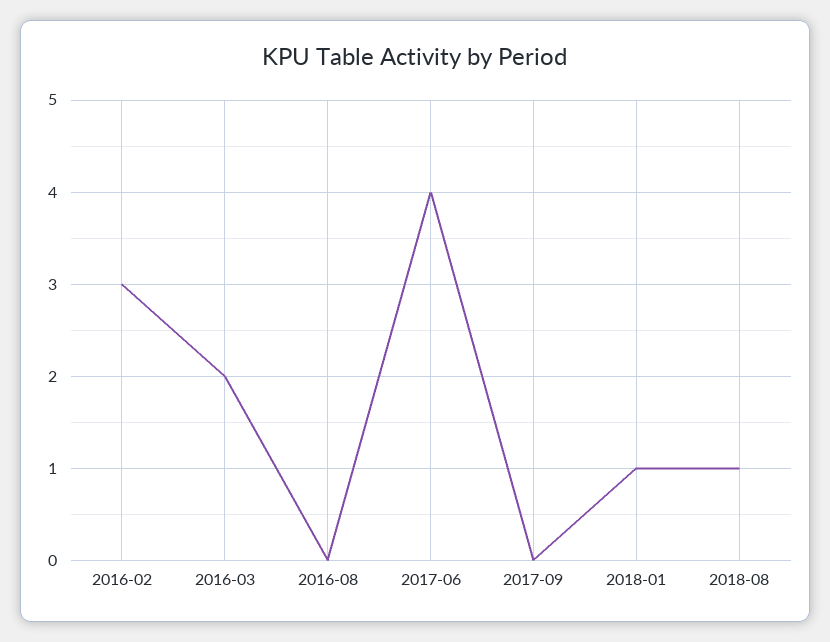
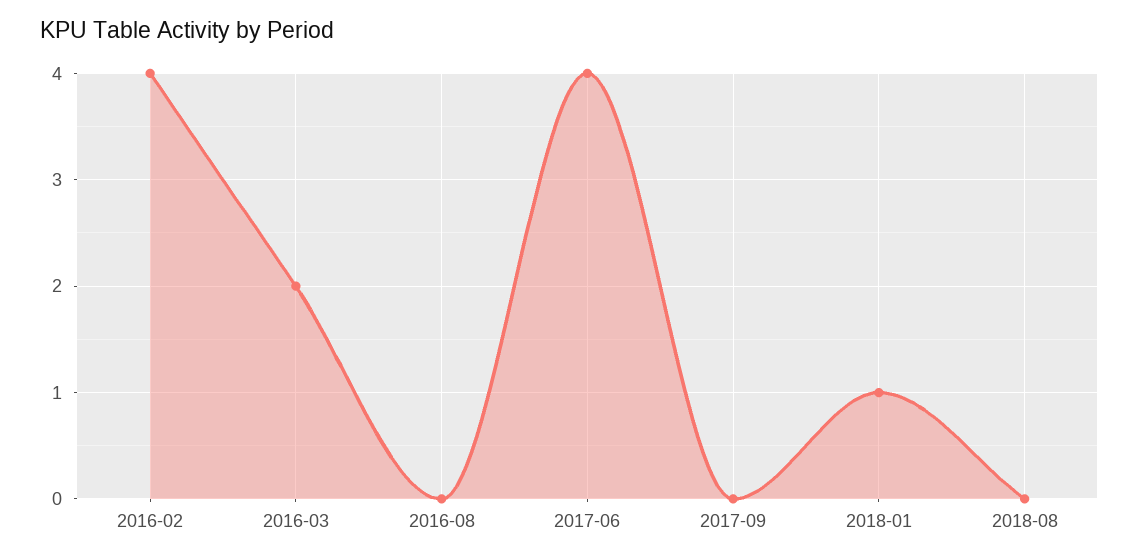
2016-02: 3 -> 4
2018-08: 1 -> 0

